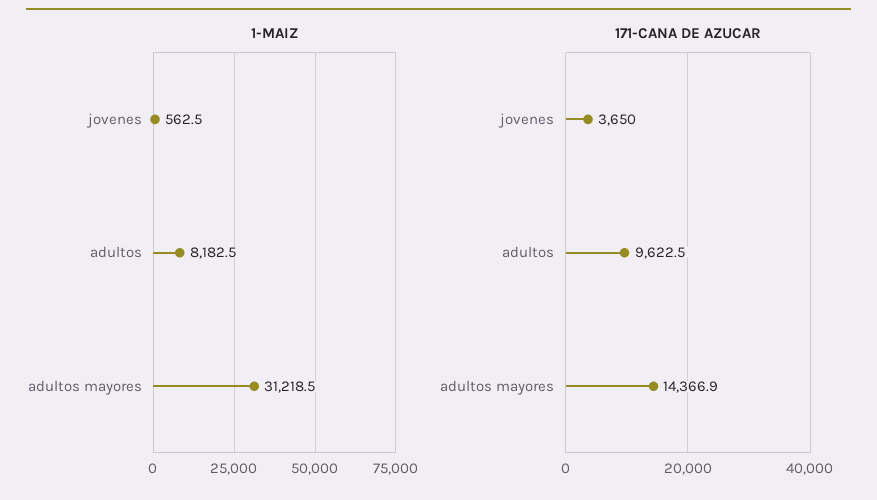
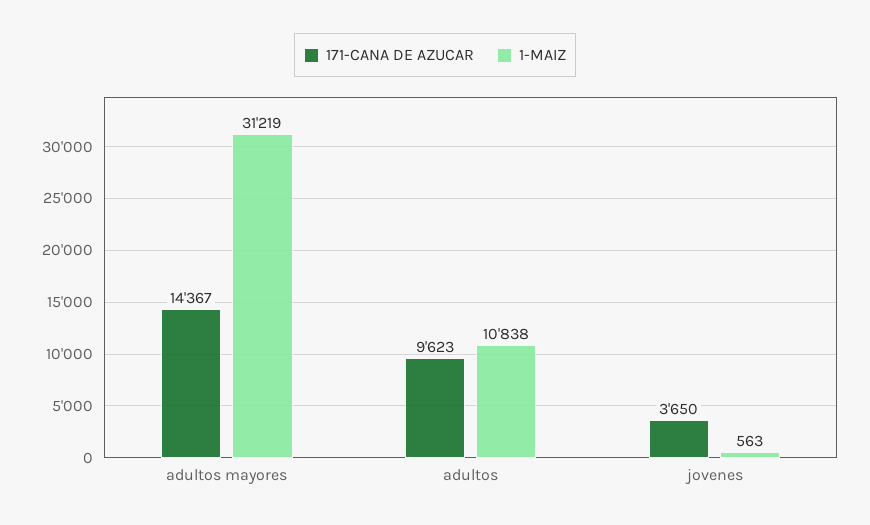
1-MAIZ, adultos: 8182.5 -> 10838

